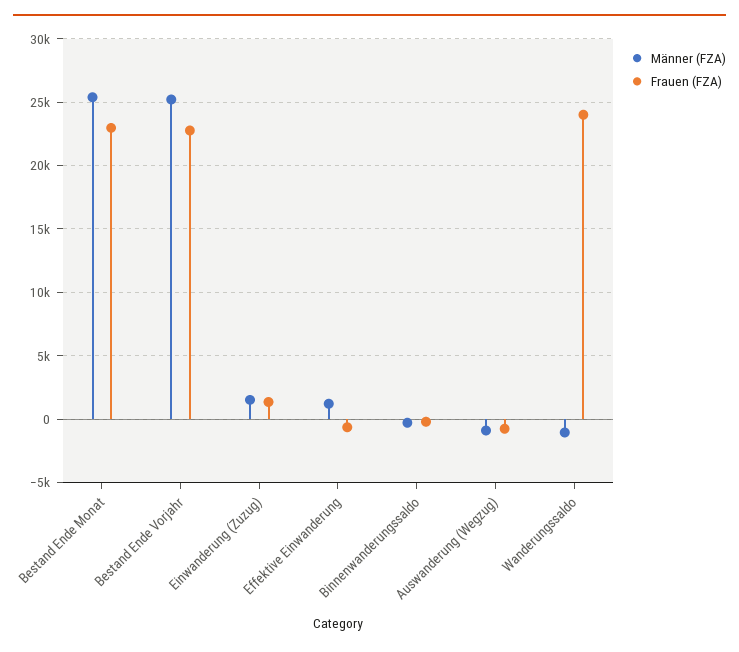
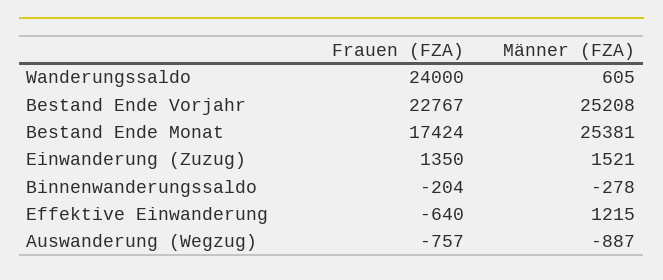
Frauen (FZA), Bestand Ende Monat: 23000 -> 17424
Männer (FZA), Wanderungssaldo: -1000 -> 605

